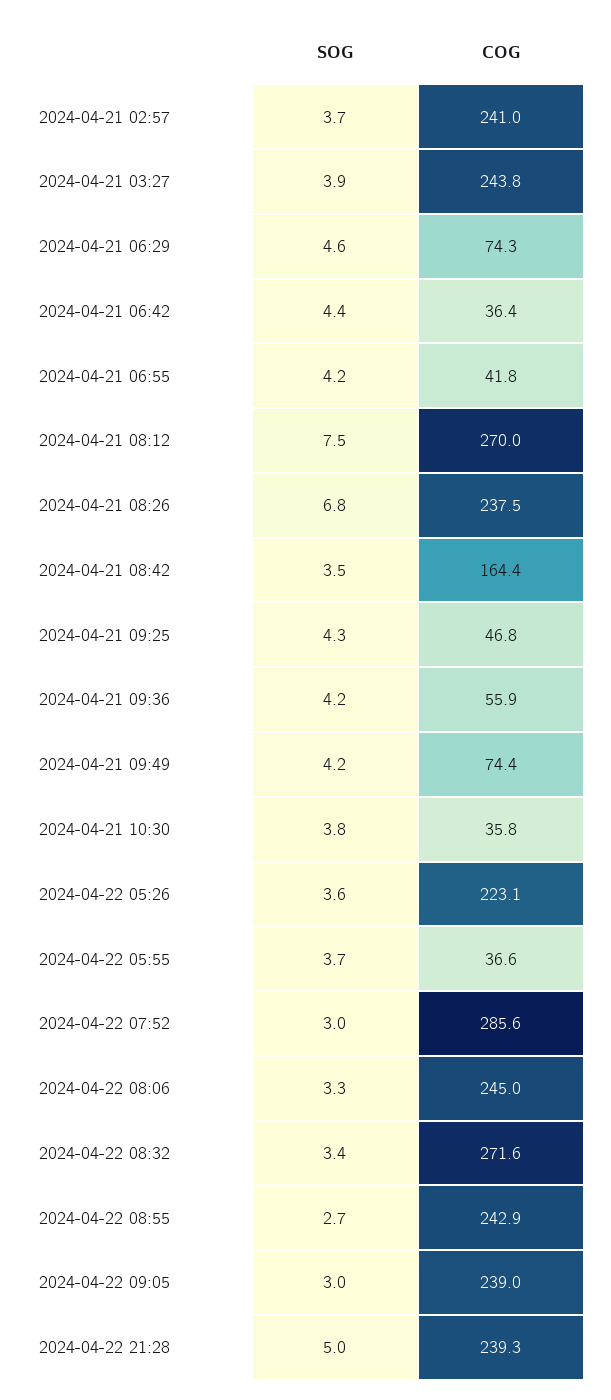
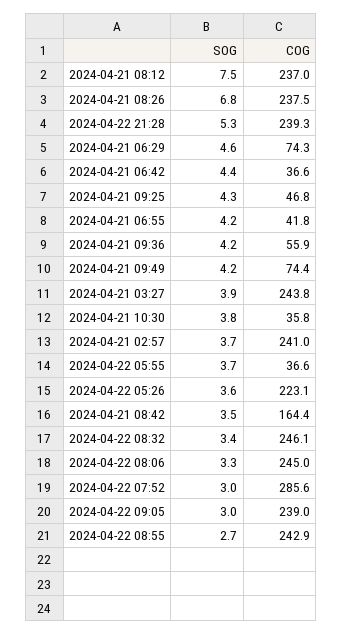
COG, 2024-04-21 06:42: 36.4 -> 36.6
COG, 2024-04-21 08:12: 270 -> 237
COG, 2024-04-22 08:32: 271.6 -> 246.1
SOG, 2024-04-22 21:28: 5 -> 5.3

